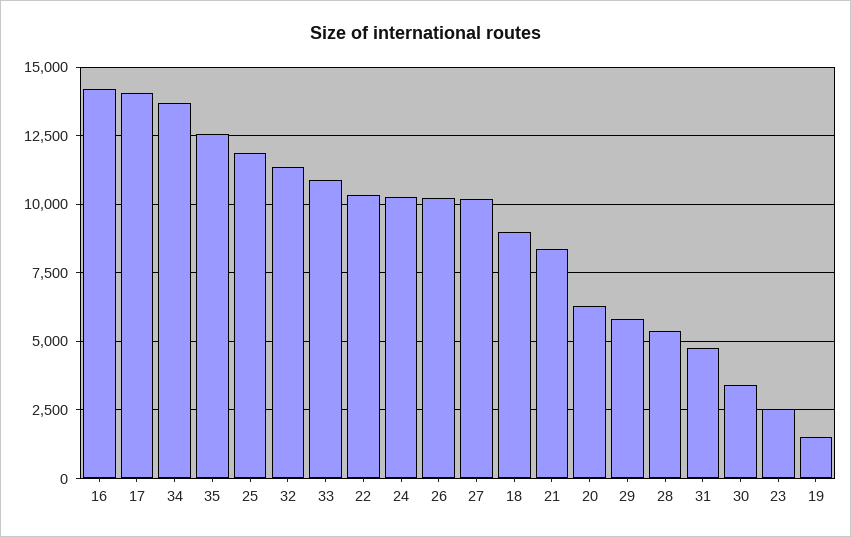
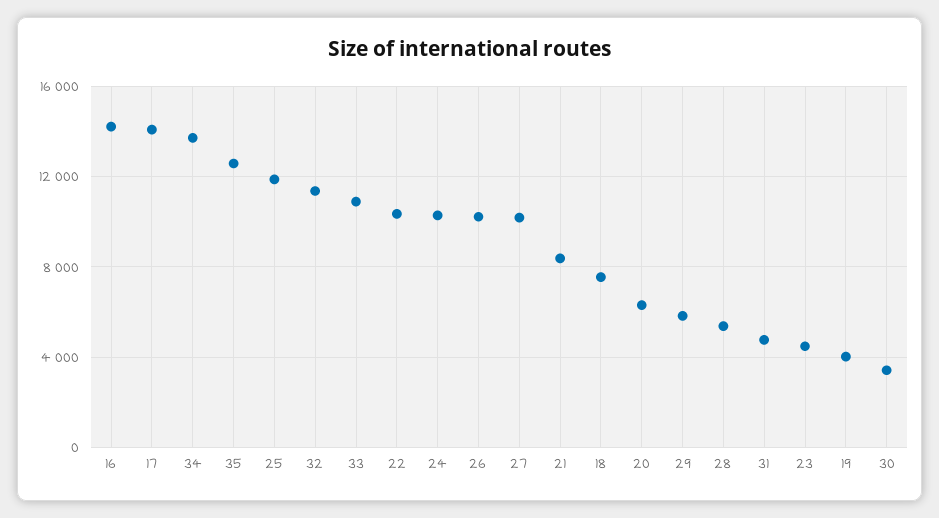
18: 9000 -> 7500
23: 2500 -> 4500
19: 1500 -> 4000

